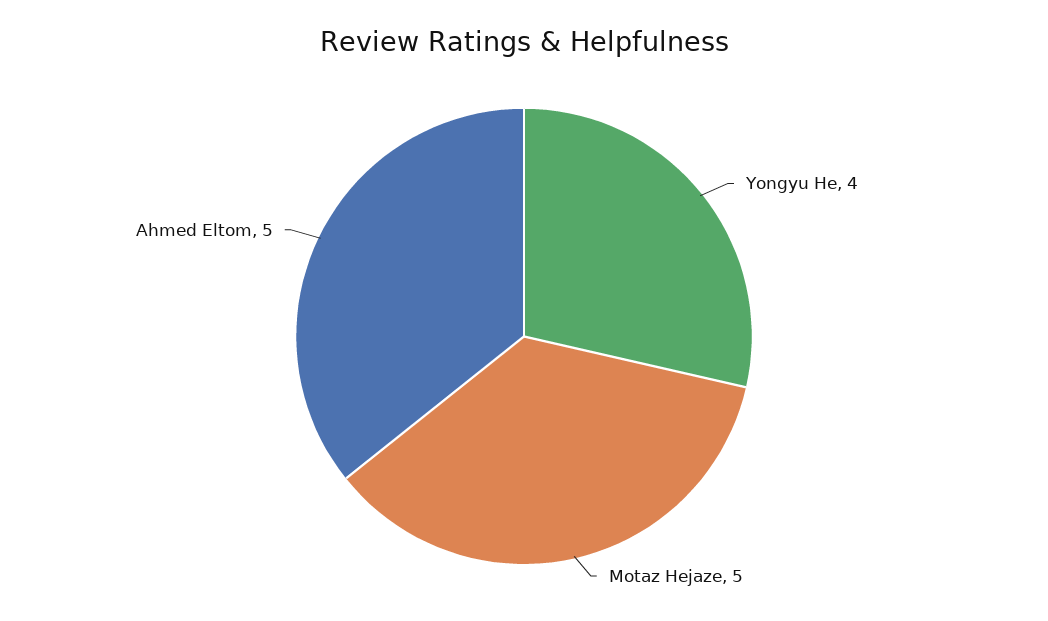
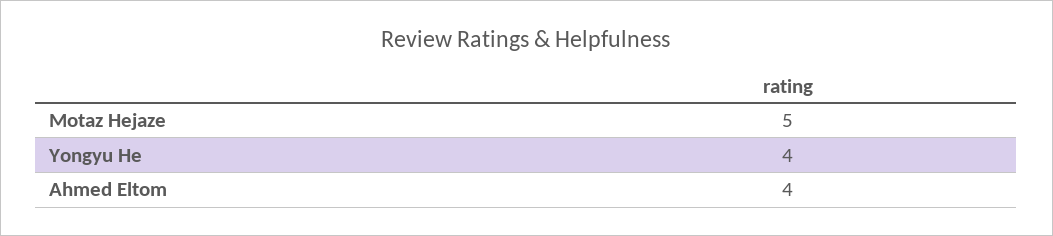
Ahmed Eltom: 5 -> 4

